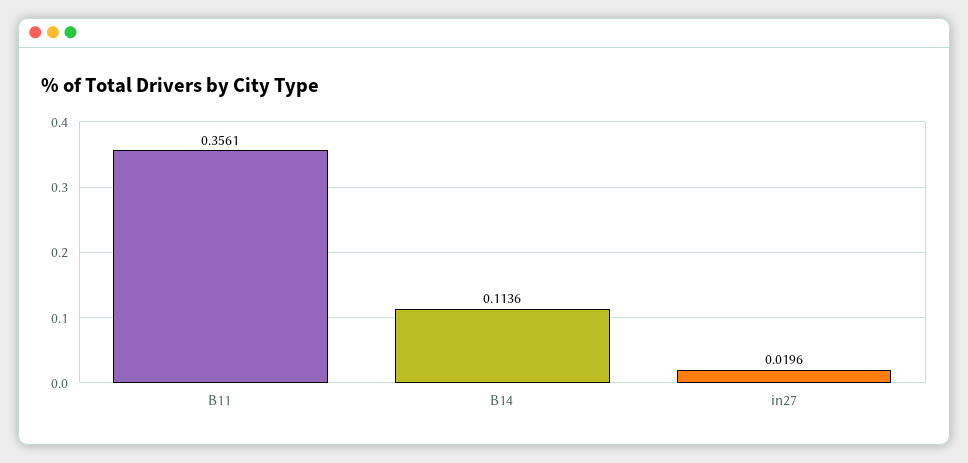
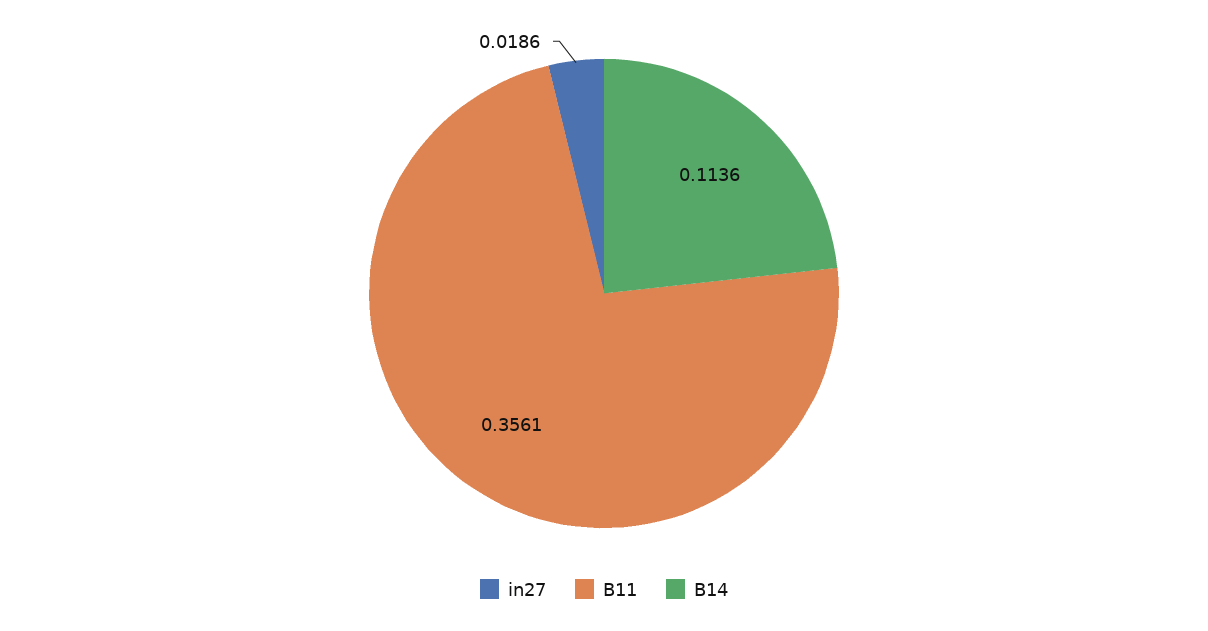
in27: 0.0196 -> 0.0186

